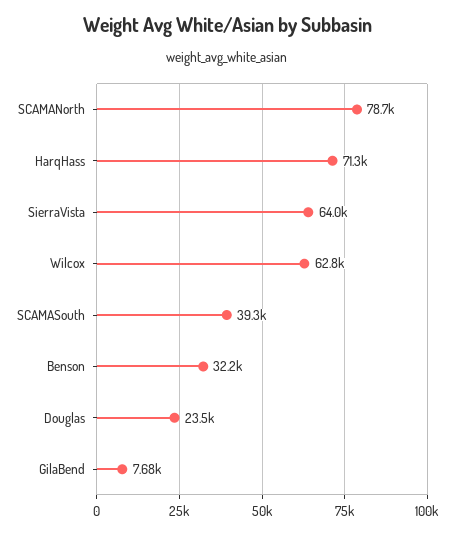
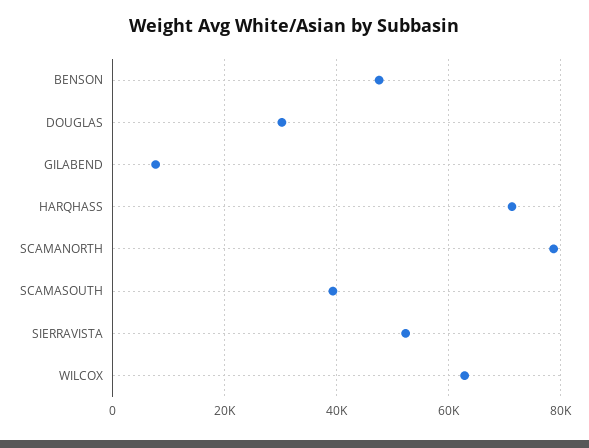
SierraVista: 64000 -> 52000
Benson: 32200 -> 48000
Douglas: 23500 -> 30000

